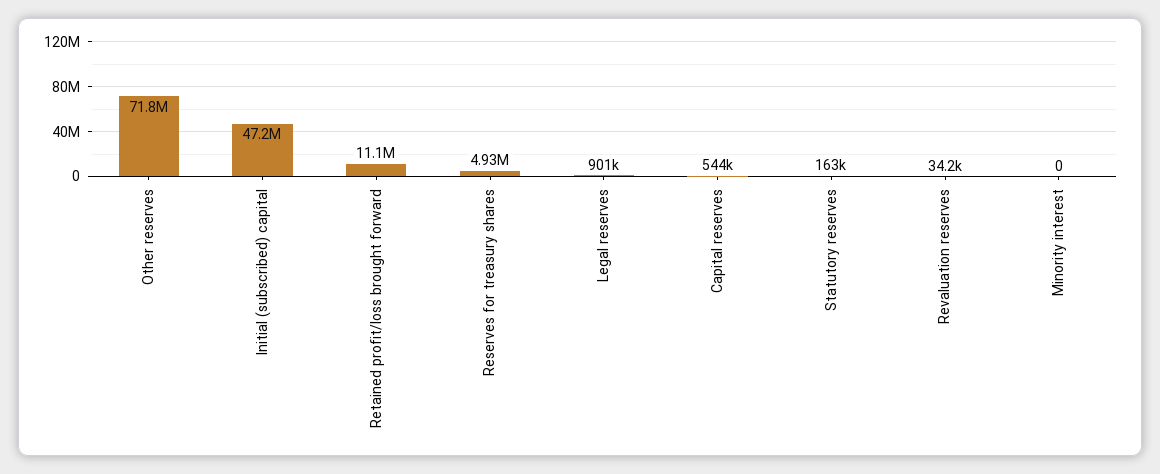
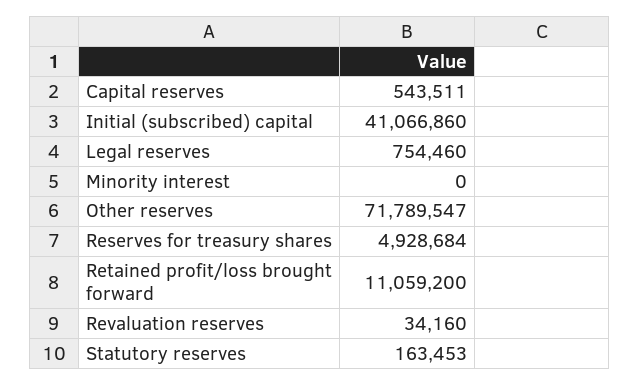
Initial (subscribed) capital: 47200000 -> 41066860
Legal reserves: 901000 -> 754460

